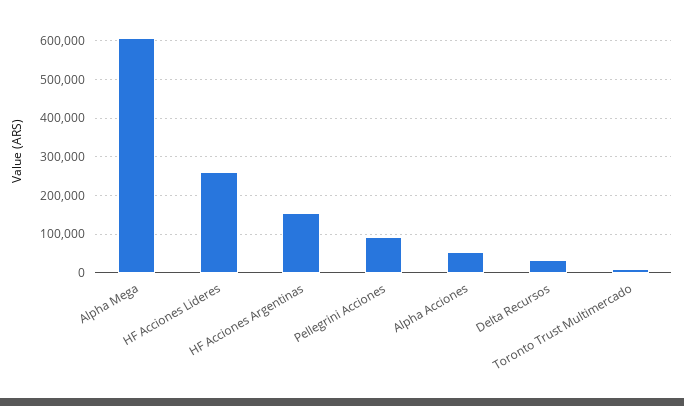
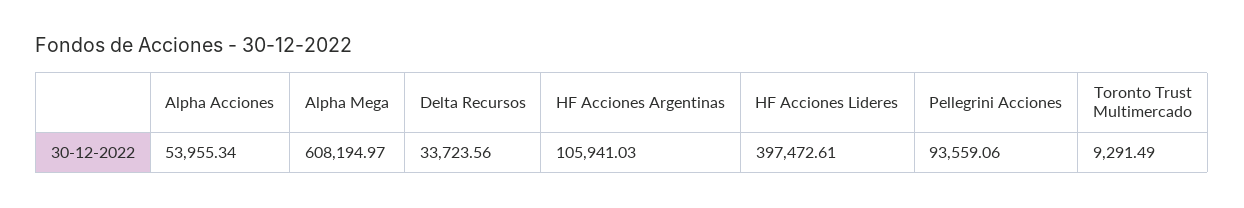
HF Acciones Lideres: 260000 -> 397472.61
HF Acciones Argentinas: 160000 -> 105941.03

